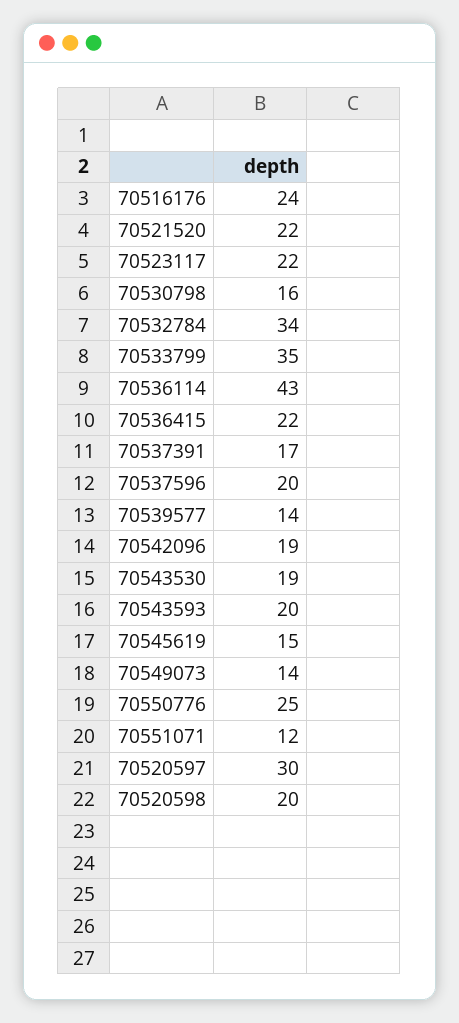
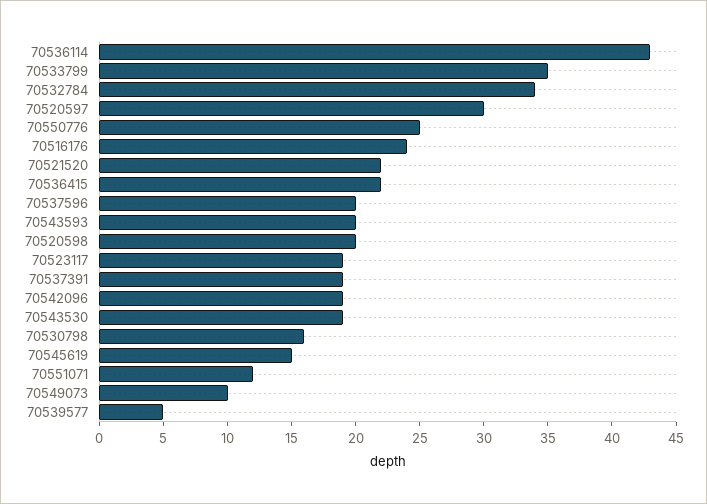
70523117: 22 -> 19
70537391: 17 -> 19
70539577: 14 -> 5
70549073: 14 -> 10

